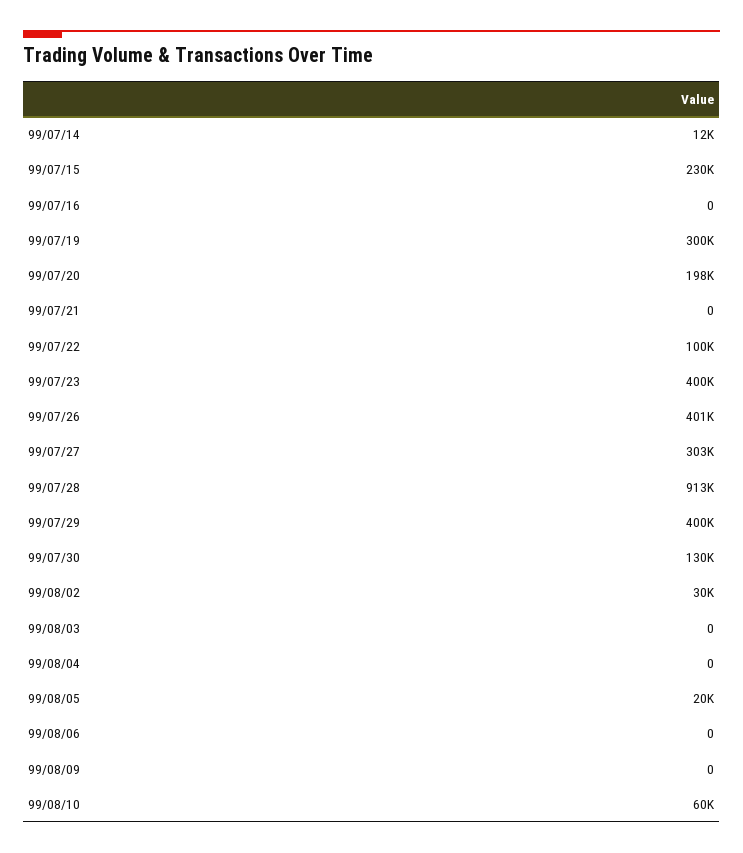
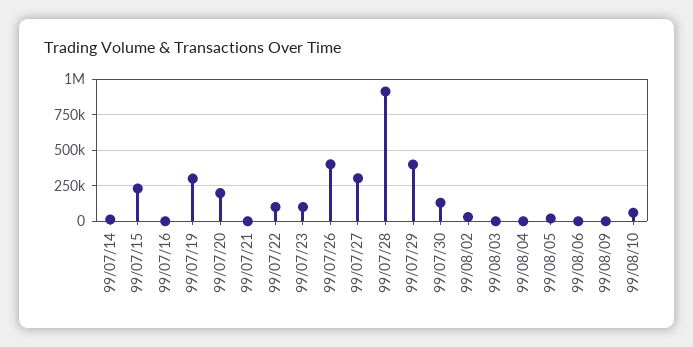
99/07/23: 400000 -> 100000

